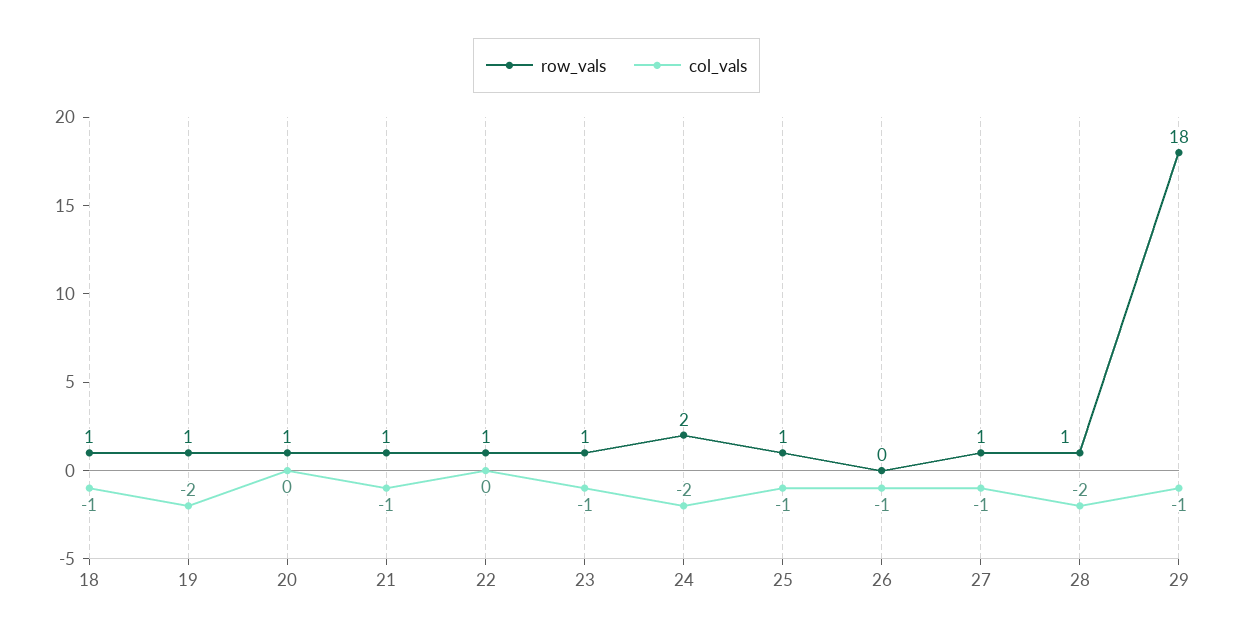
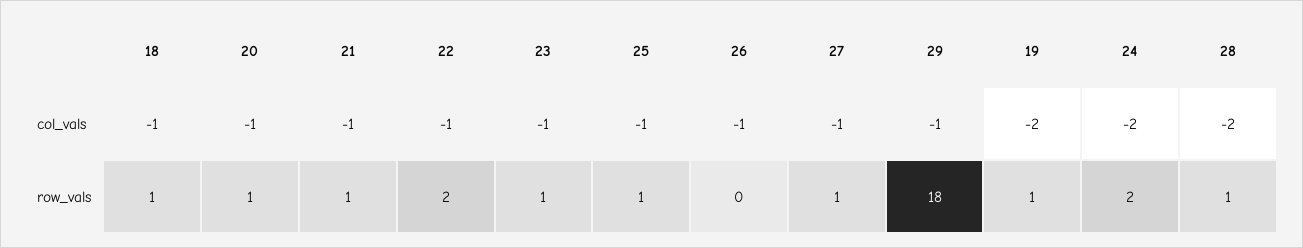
col_vals, 20: 0 -> -1
row_vals, 22: 1 -> 2
col_vals, 22: 0 -> -1

